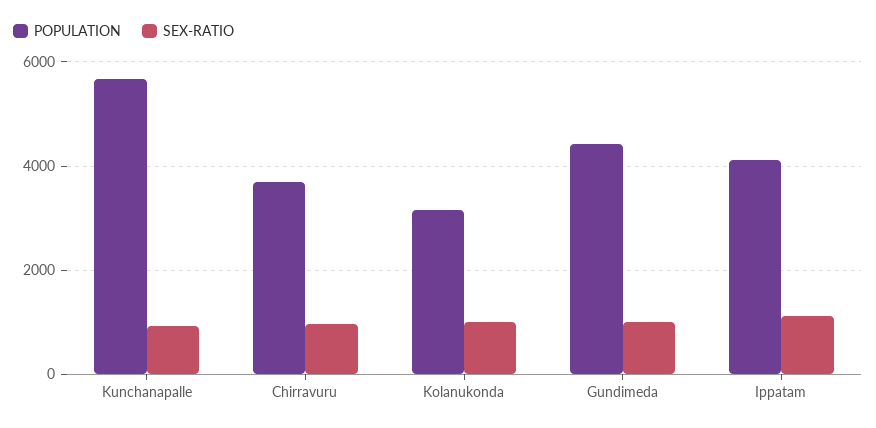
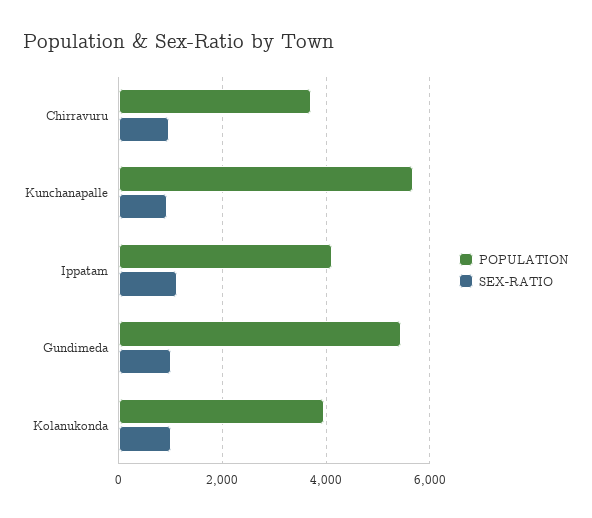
POPULATION, Kolanukonda: 3200 -> 4000
POPULATION, Gundimeda: 4400 -> 5400

